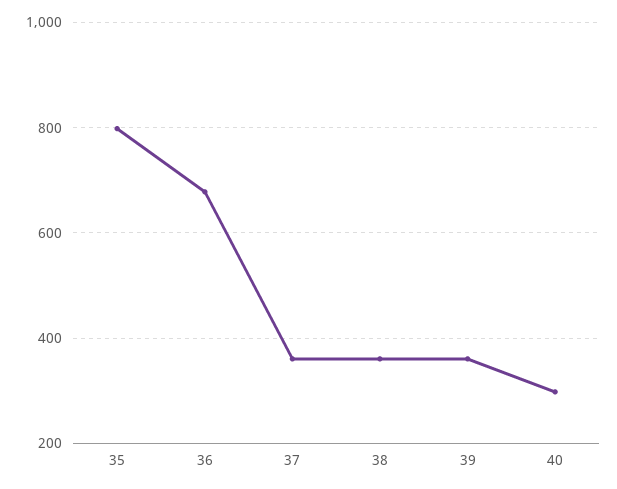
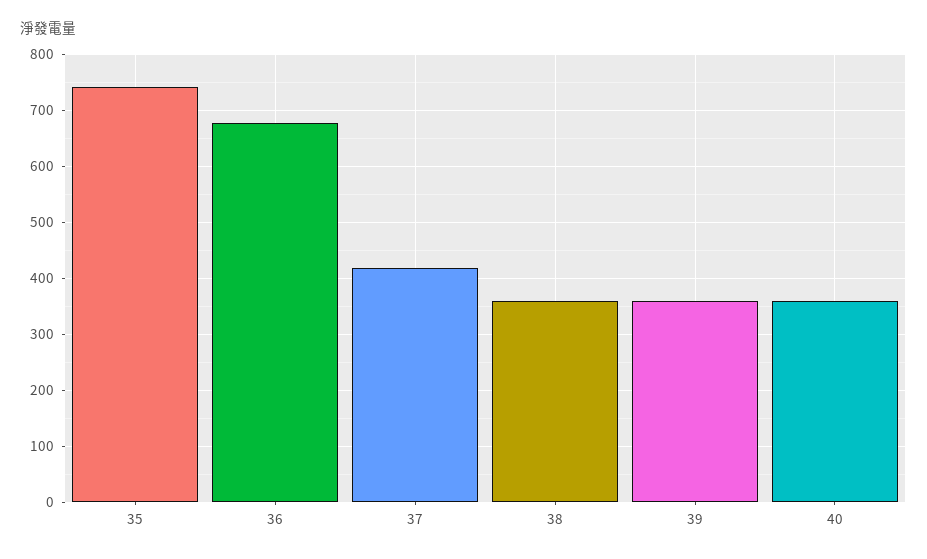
35: 800 -> 740
37: 360 -> 420
40: 300 -> 360

